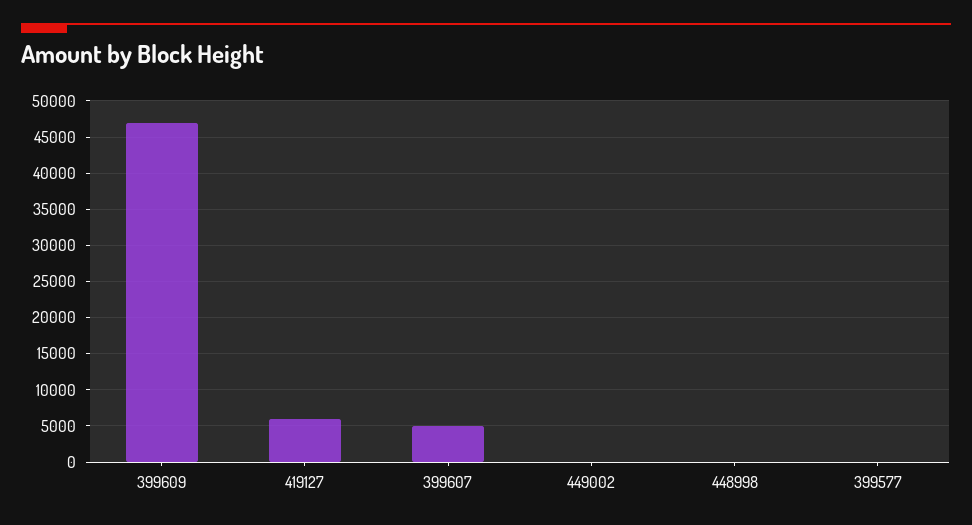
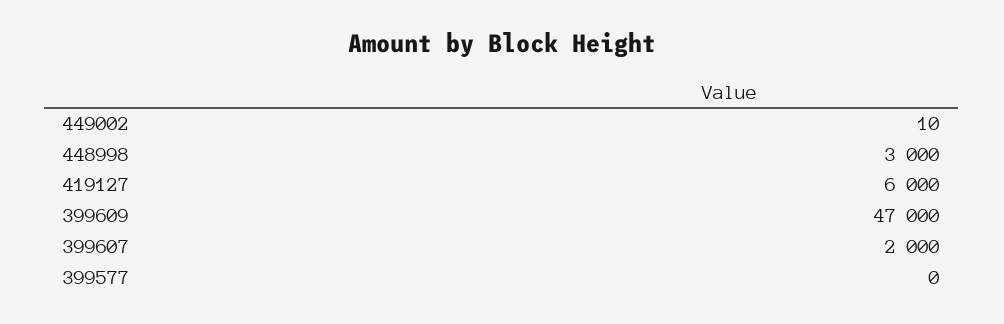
399607: 5000 -> 2000
448998: 0 -> 3000

